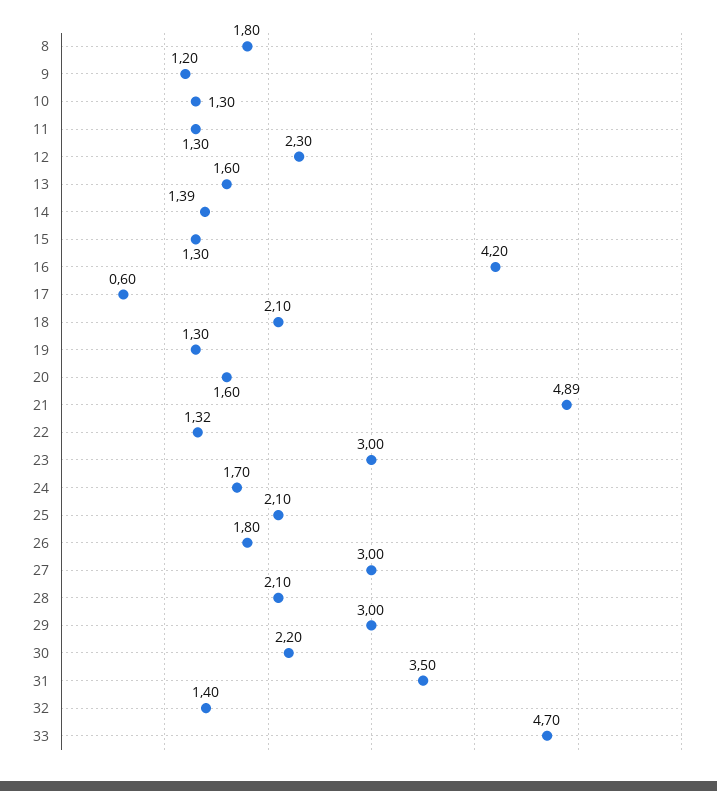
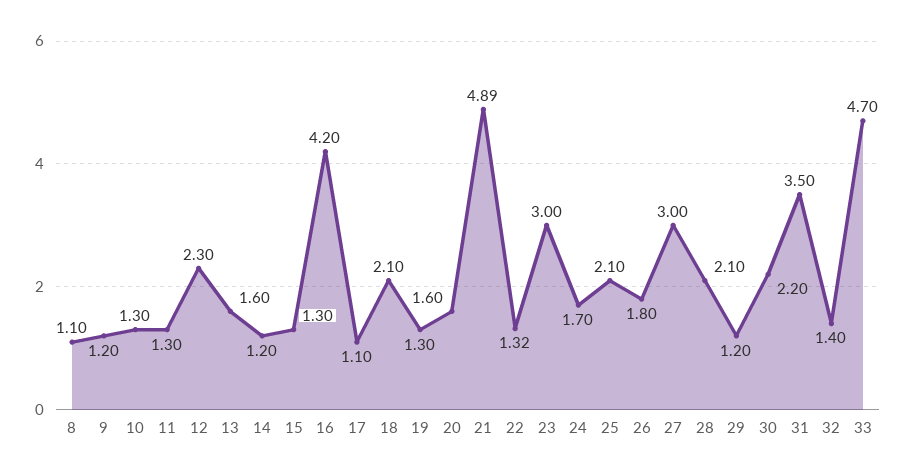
8: 1.8 -> 1.1
14: 1.39 -> 1.2
17: 0.6 -> 1.1
29: 3 -> 1.2

